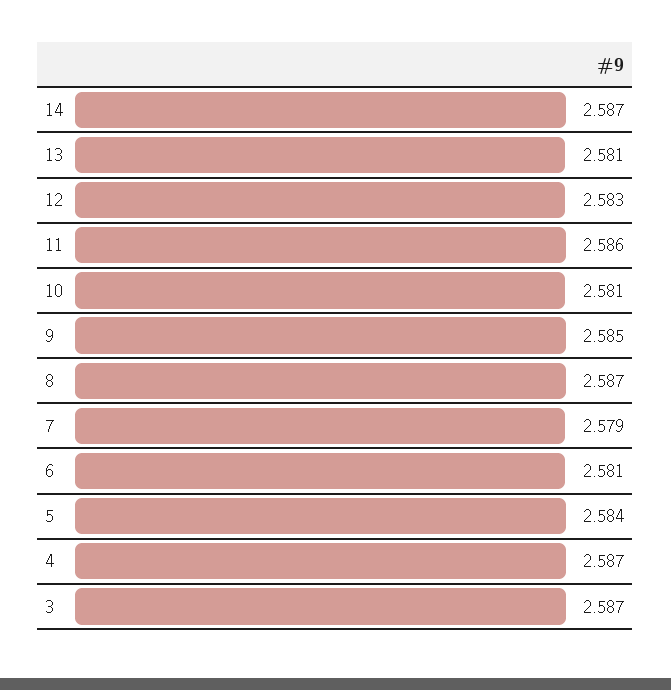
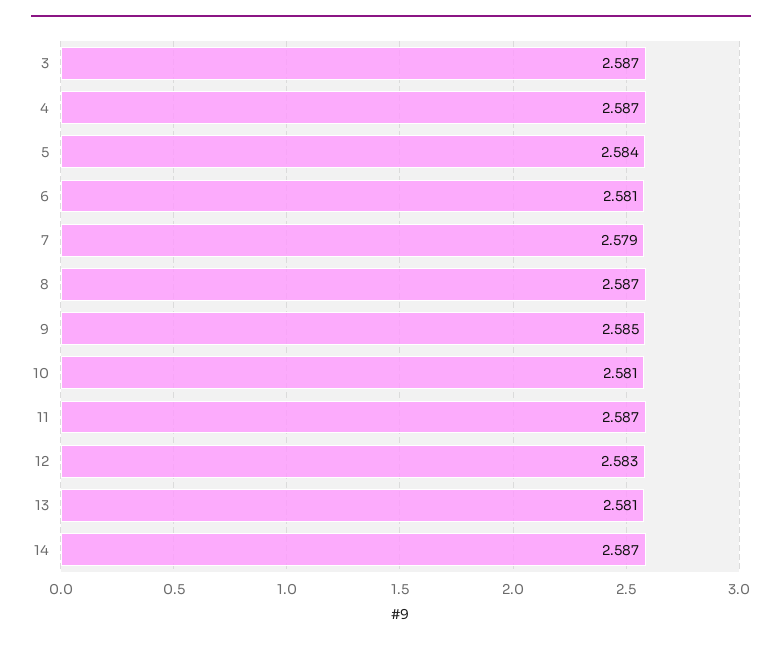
11: 2.586 -> 2.587

